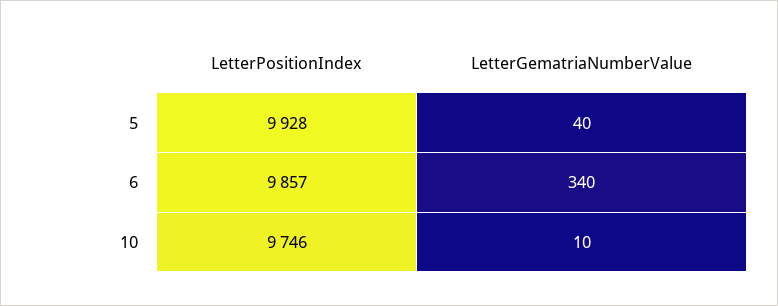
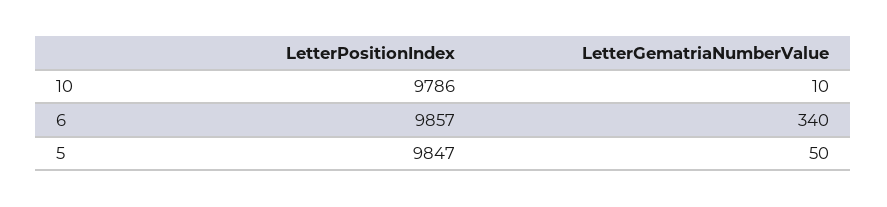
LetterPositionIndex, 5: 9928 -> 9847
LetterGematriaNumberValue, 5: 40 -> 50
LetterPositionIndex, 10: 9746 -> 9786

